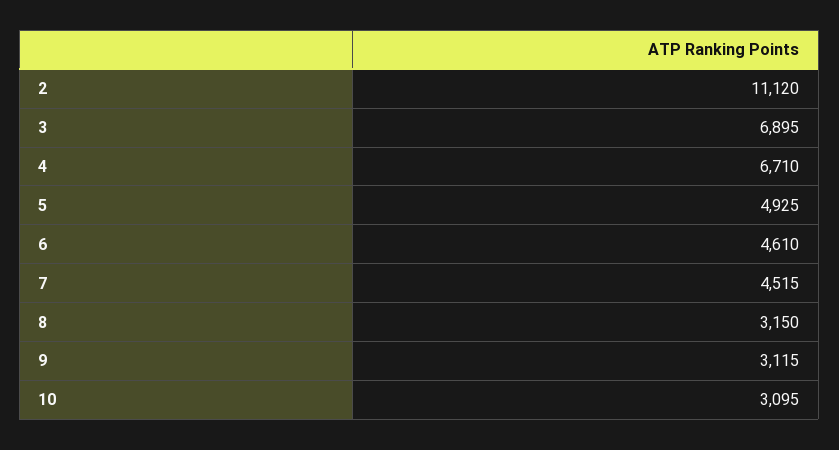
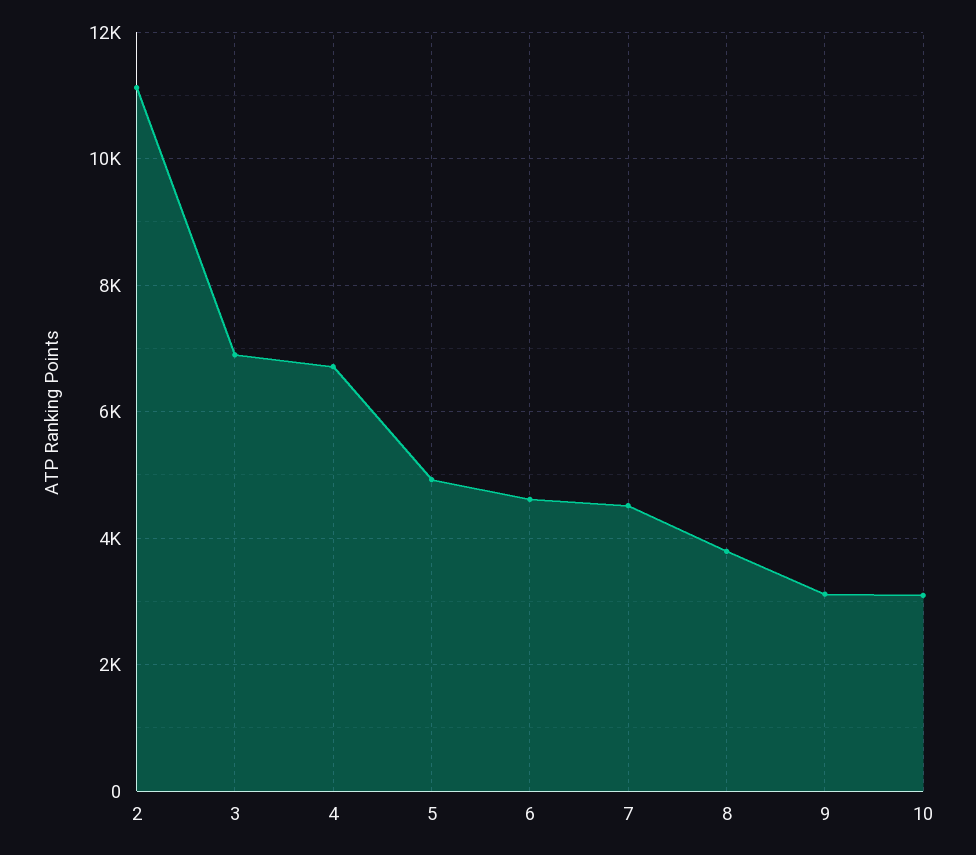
8: 3150 -> 3800

